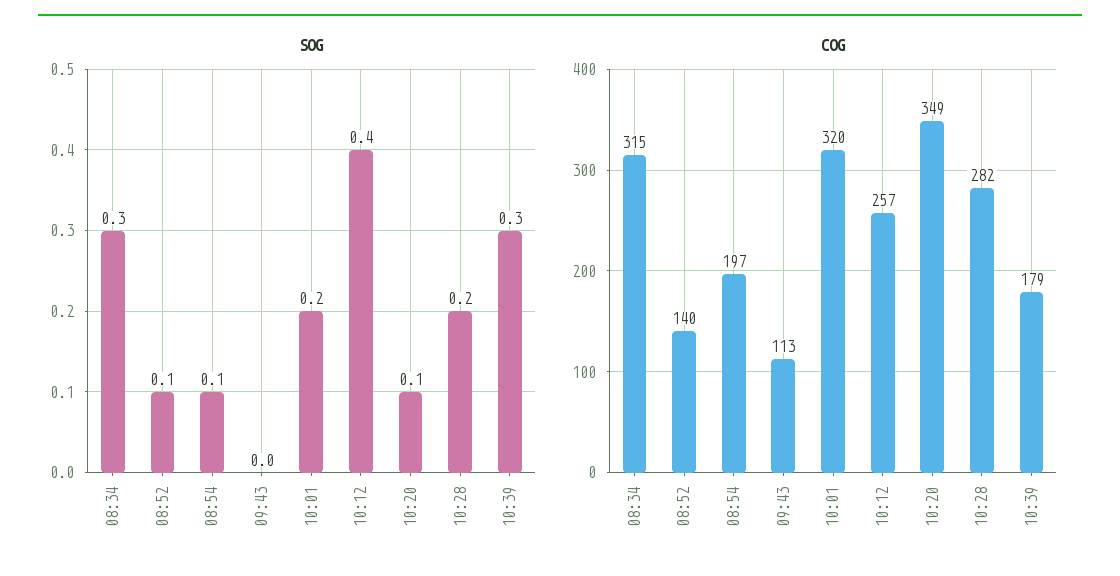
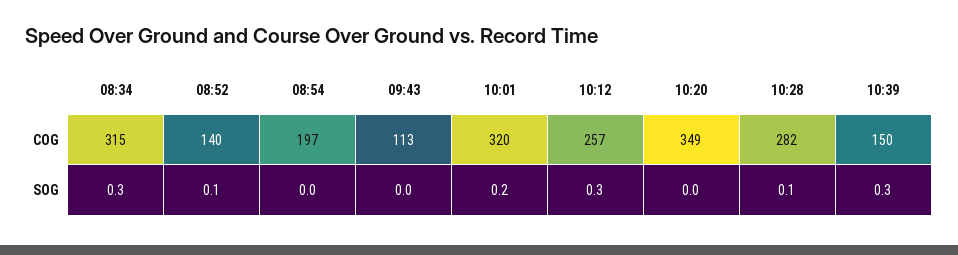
SOG, 08:54: 0.1 -> 0
SOG, 10:12: 0.4 -> 0.3
SOG, 10:20: 0.1 -> 0
SOG, 10:28: 0.2 -> 0.1
COG, 10:39: 179 -> 150

